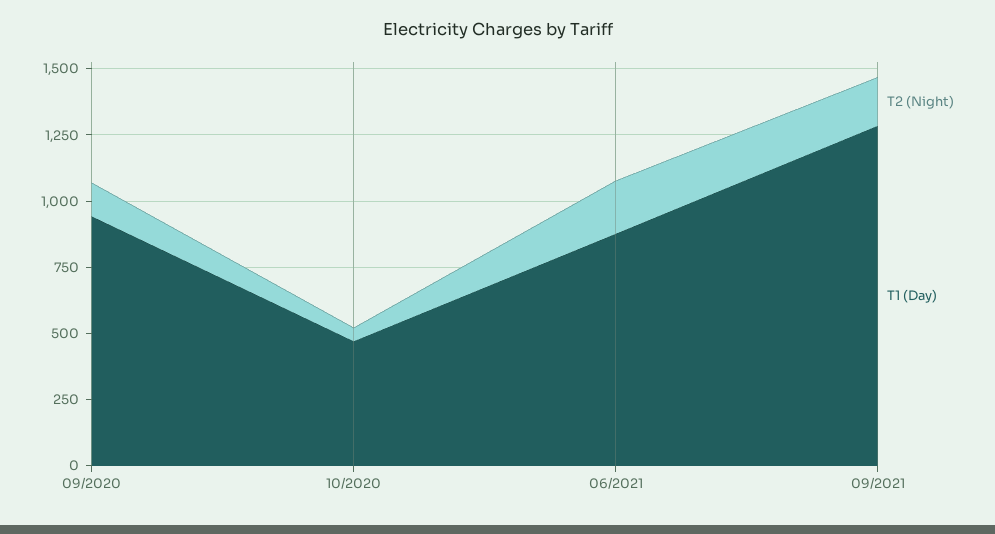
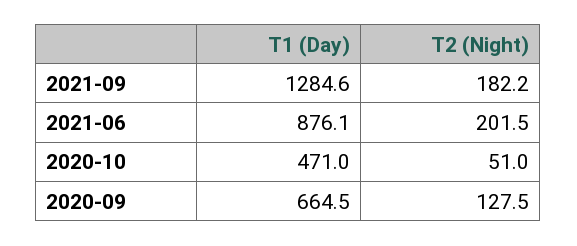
T1 (Day), 09/2020: 950 -> 664.5

